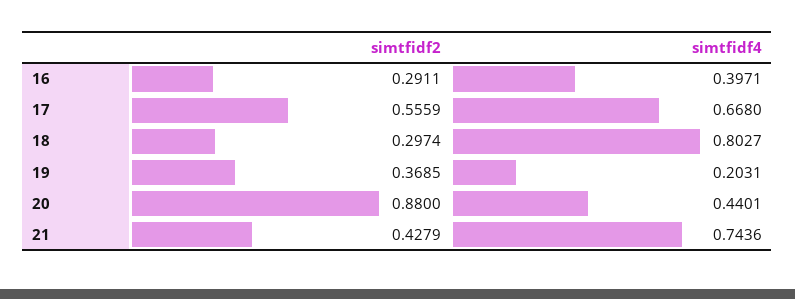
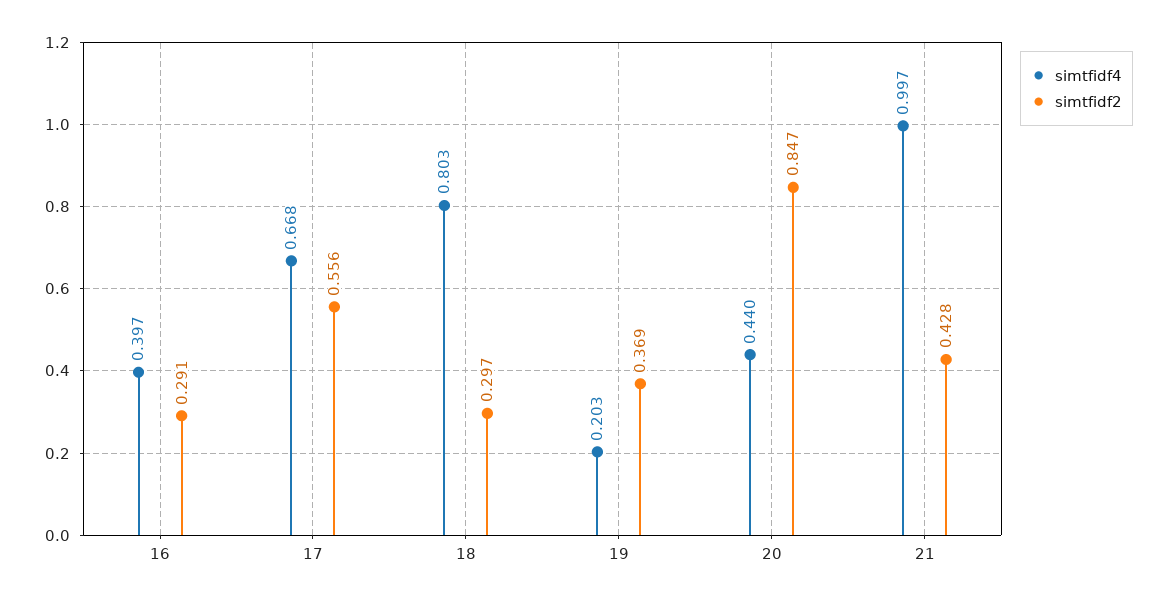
simtfidf2, 20: 0.88 -> 0.847
simtfidf4, 21: 0.7436 -> 0.997

